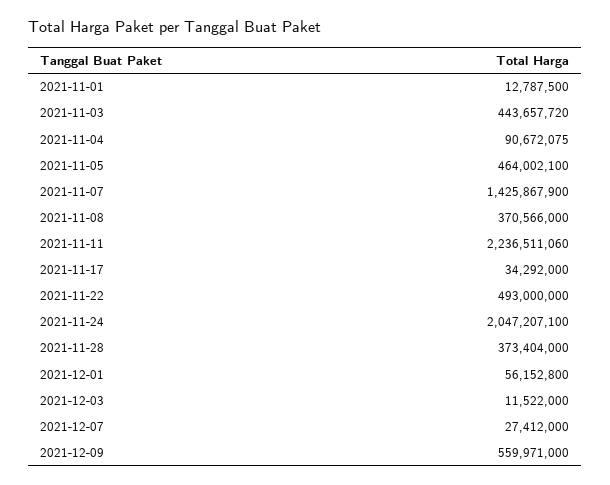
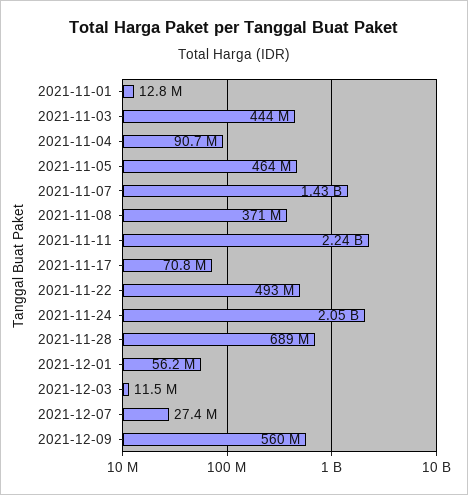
2021-11-17: 34292000 -> 70800000
2021-11-28: 373404000 -> 689000000

